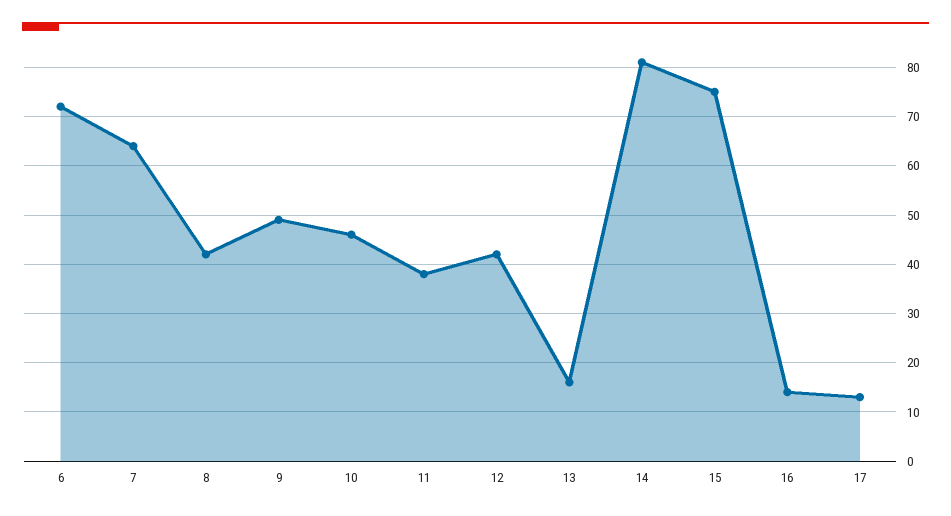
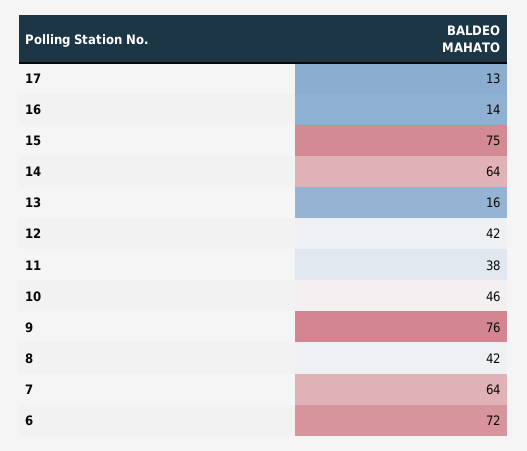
9: 50 -> 76
14: 80 -> 64

